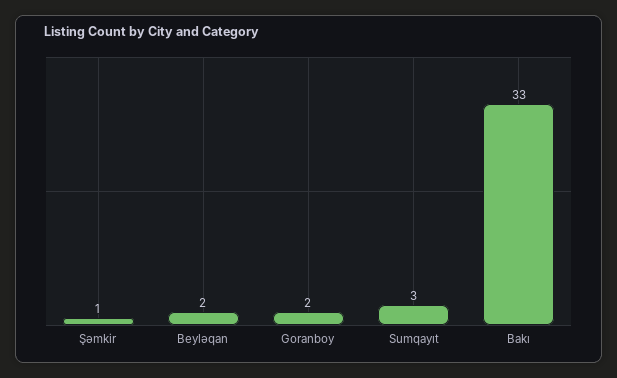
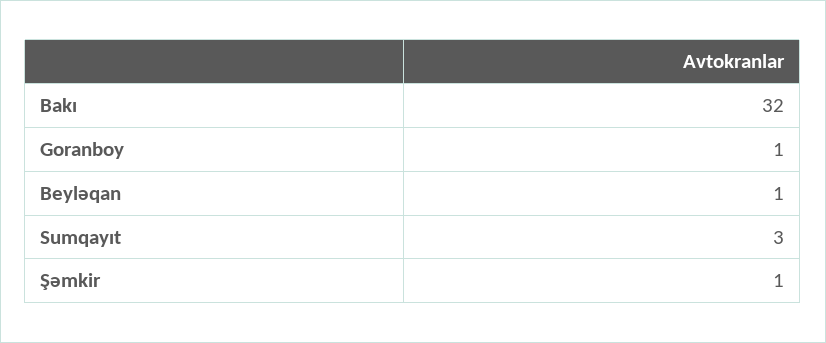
Beyləqan: 2 -> 1
Goranboy: 2 -> 1
Bakı: 33 -> 32

